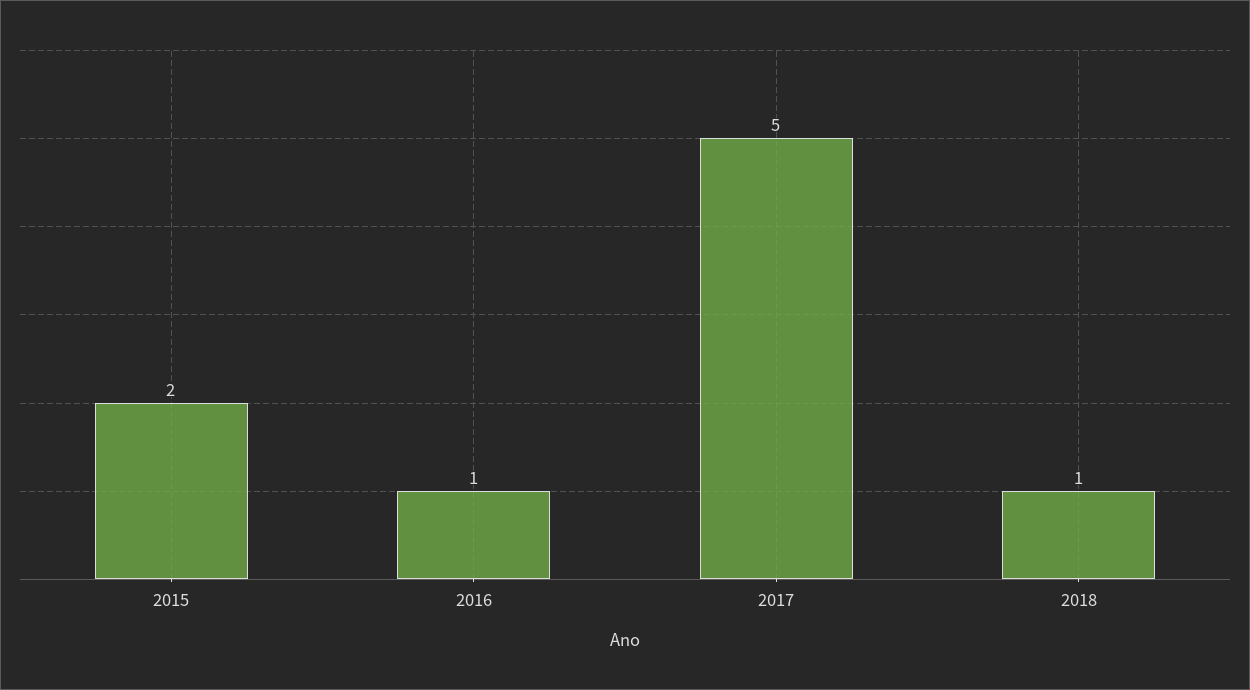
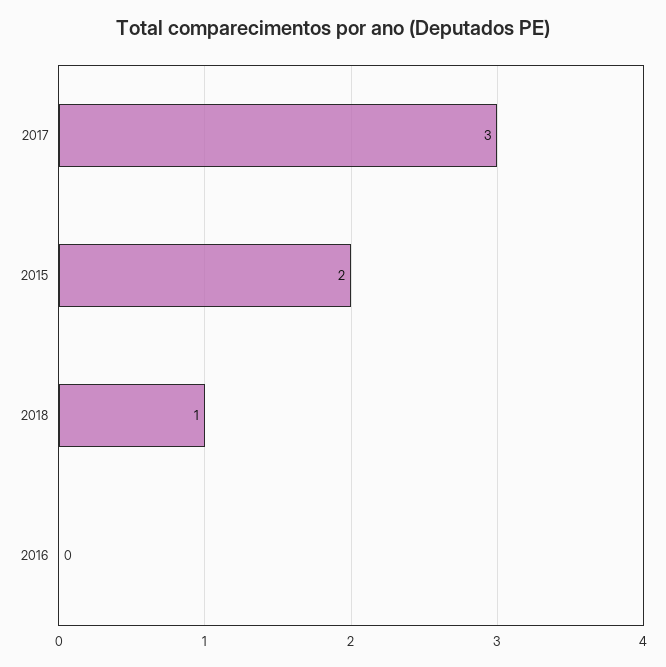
2016: 1 -> 0
2017: 5 -> 3

